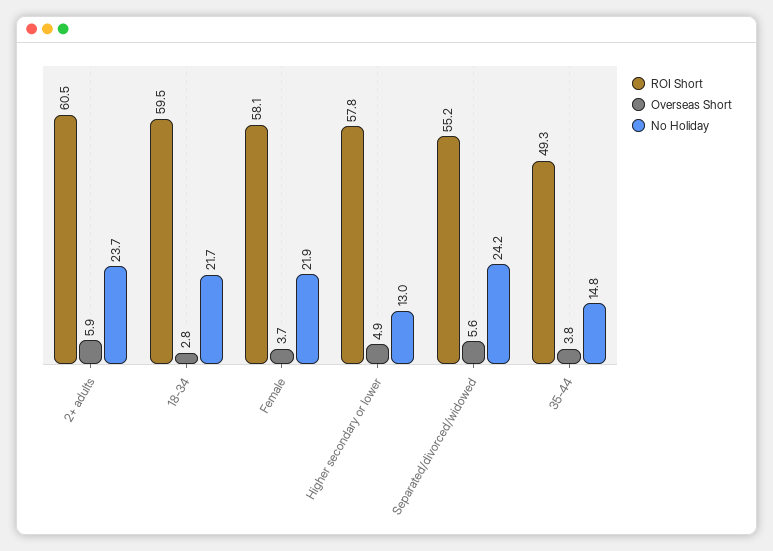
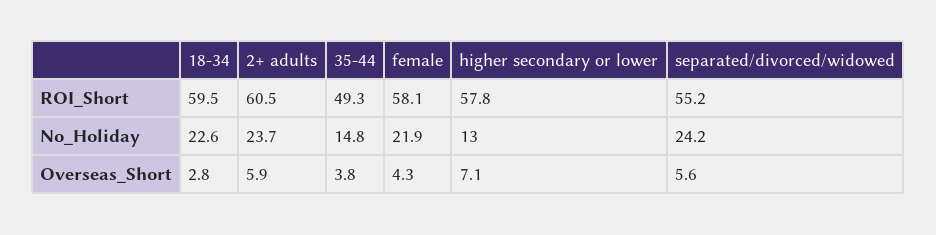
No Holiday, 18-34: 21.7 -> 22.6
Overseas Short, Female: 3.7 -> 4.3
Overseas Short, Higher secondary or lower: 4.9 -> 7.1

